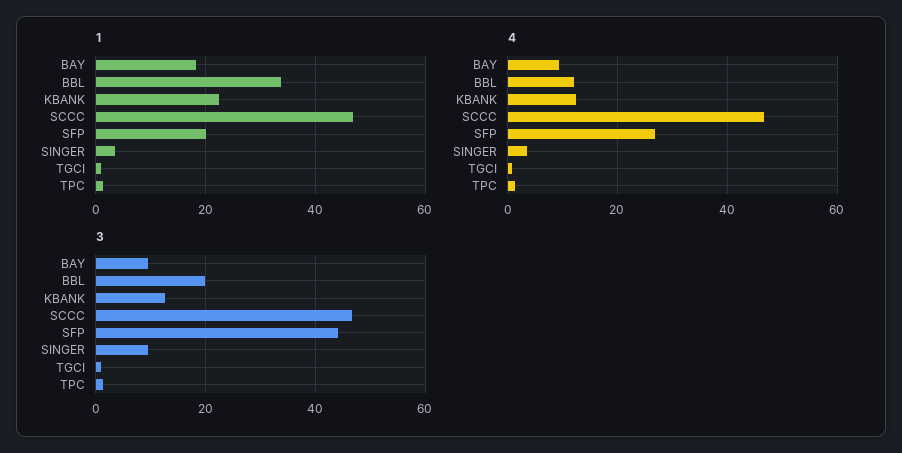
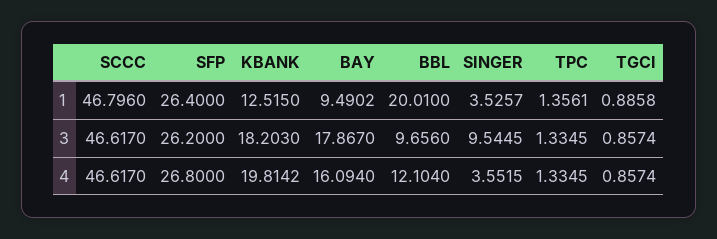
1, BAY: 18 -> 9.4902
1, BBL: 34 -> 20.01
1, KBANK: 22 -> 12.515
1, SFP: 20 -> 26.4
4, BAY: 10 -> 16.094
4, KBANK: 12 -> 19.8142
3, BAY: 10 -> 17.867
3, BBL: 20 -> 9.656
3, KBANK: 12 -> 18.203
3, SFP: 44 -> 26.2

